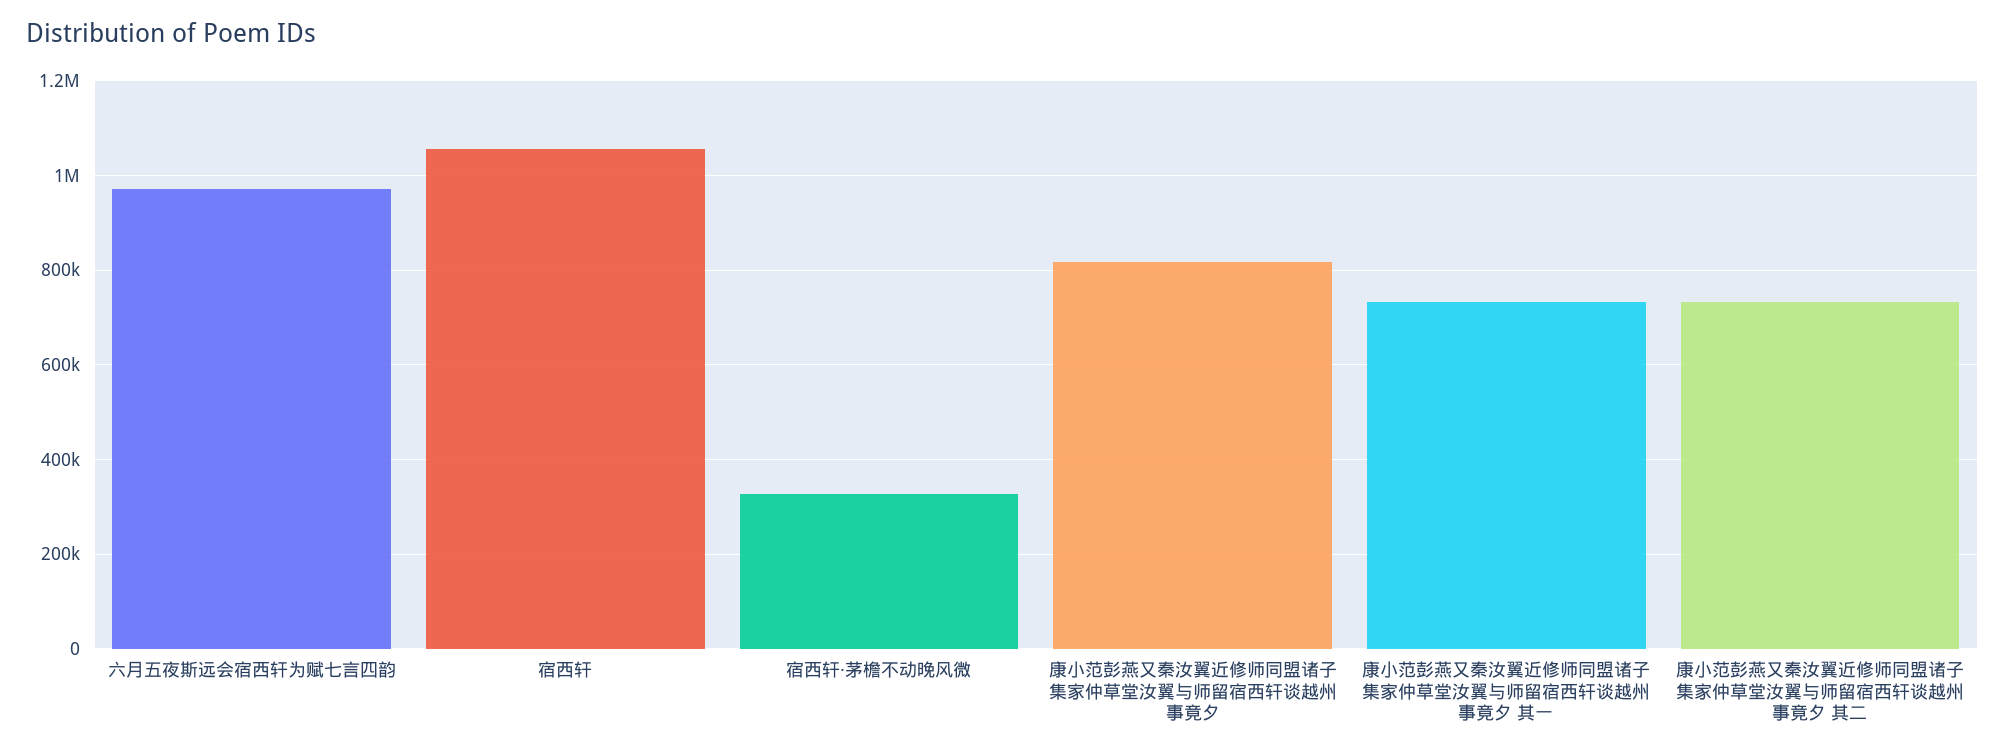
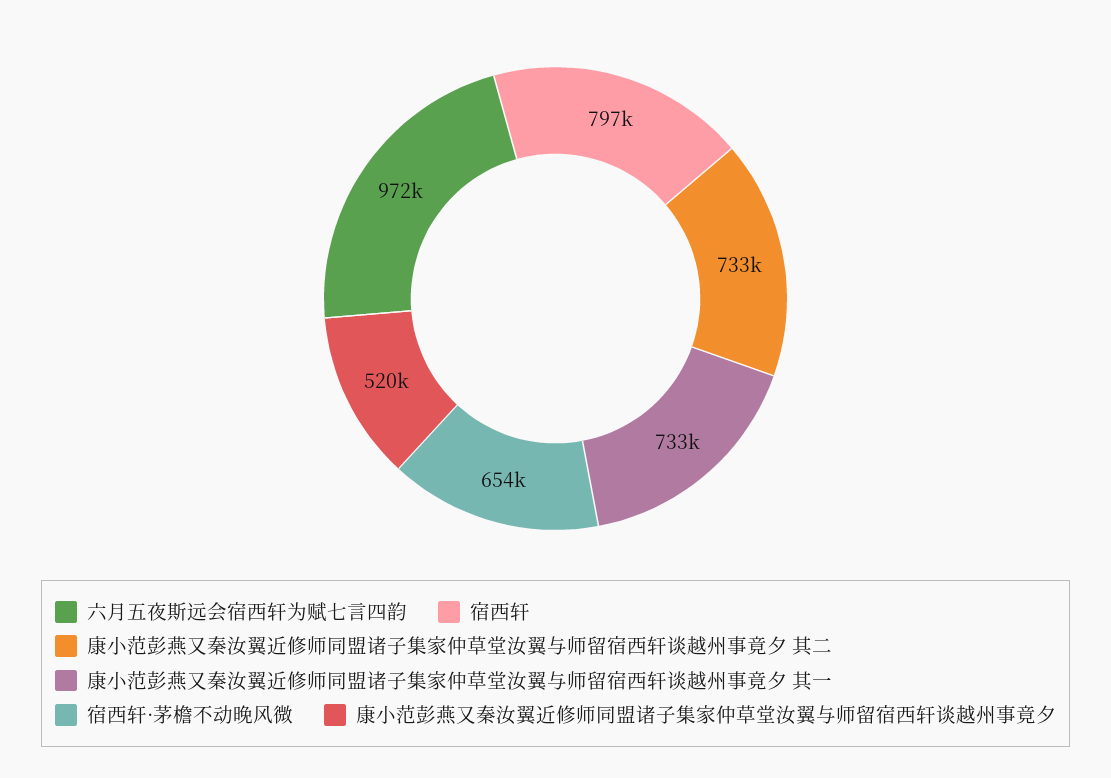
宿西轩: 1060000 -> 797000
宿西轩·茅檐不动晚风微: 320000 -> 654000
康小范彭燕又秦汝翼近修师同盟诸子集家仲草堂汝翼与师留宿西轩谈越州事竟夕: 820000 -> 520000

